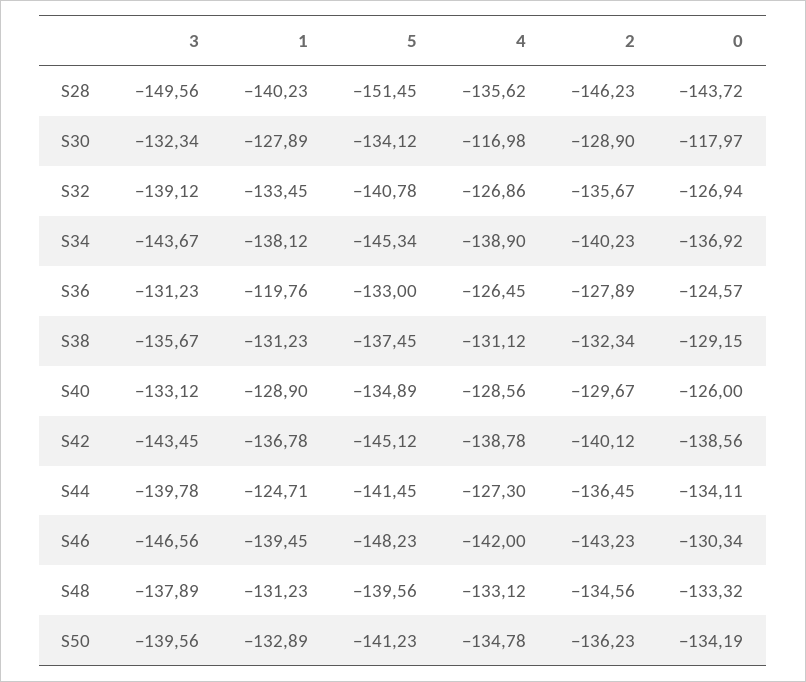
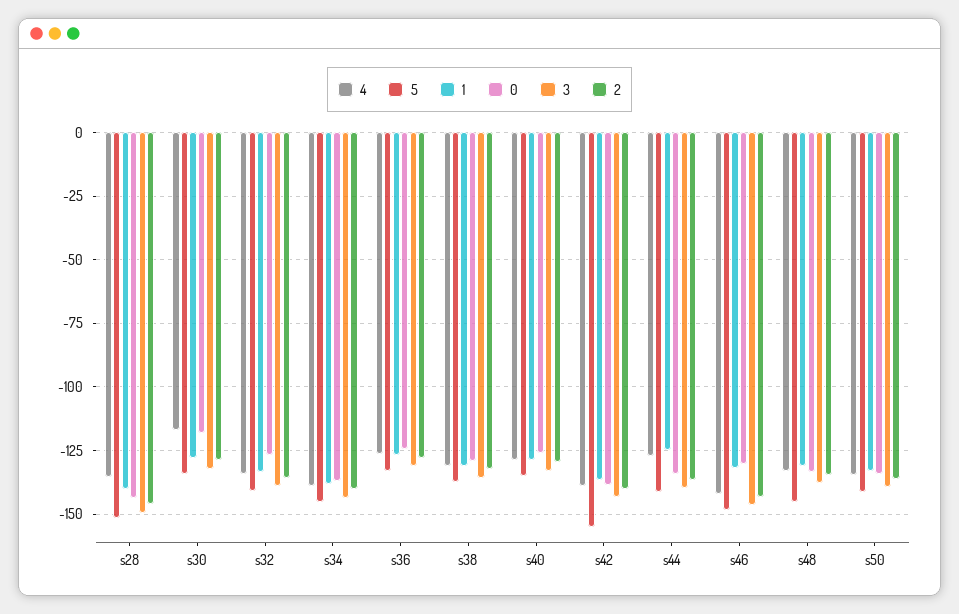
4, S32: -126.86 -> -135
1, S36: -119.76 -> -127.5
5, S42: -145.12 -> -155
1, S46: -139.45 -> -132.5
5, S48: -139.56 -> -145

